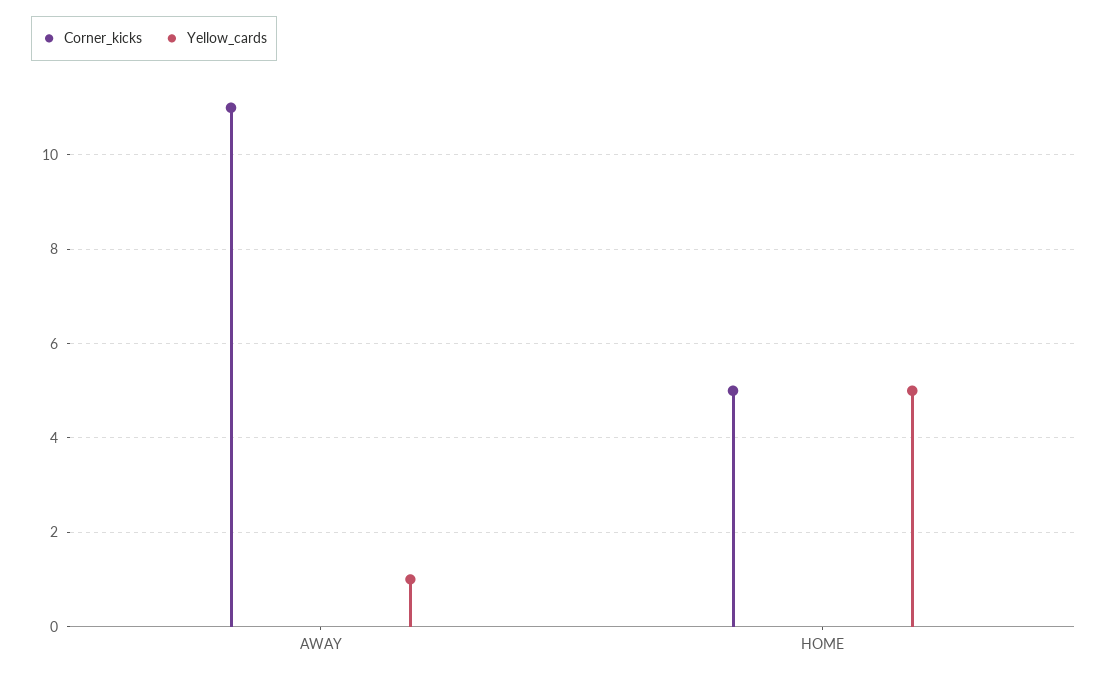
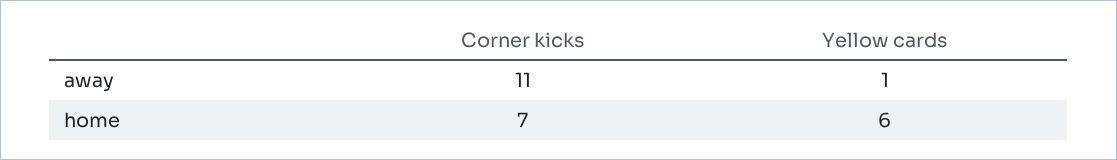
Corner_kicks, HOME: 5 -> 7
Yellow_cards, HOME: 5 -> 6

